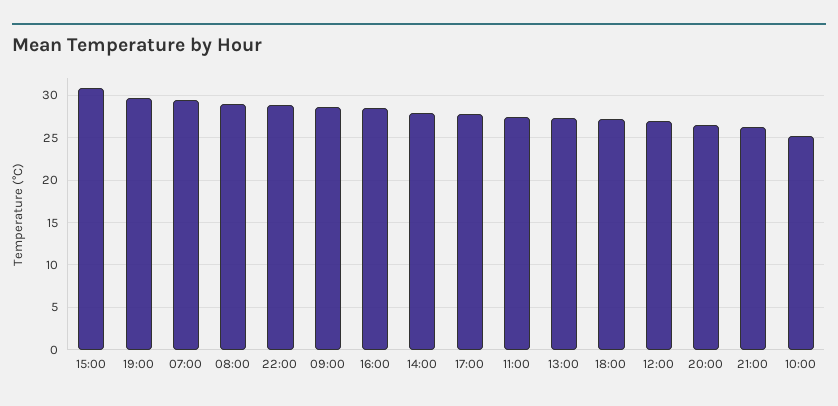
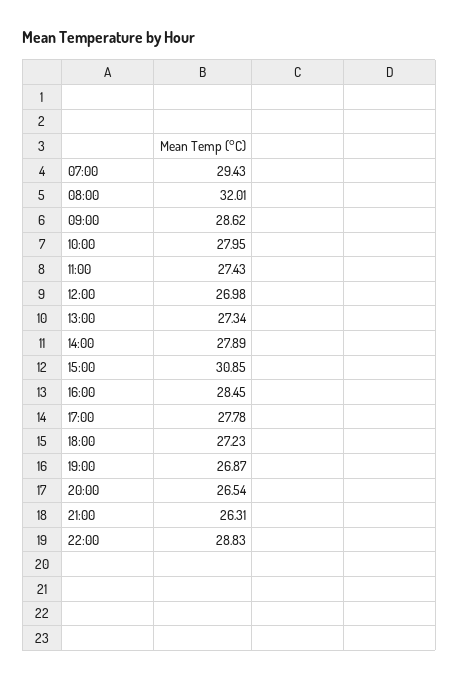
19:00: 30 -> 26.87
08:00: 29 -> 32.01
10:00: 25 -> 27.95

